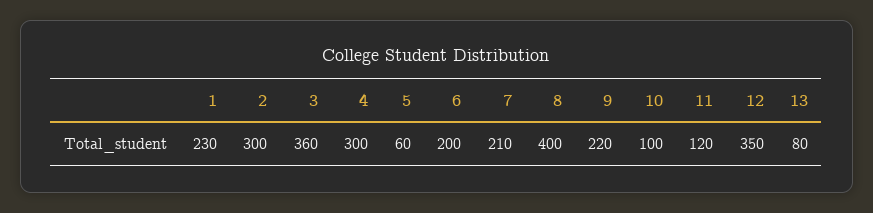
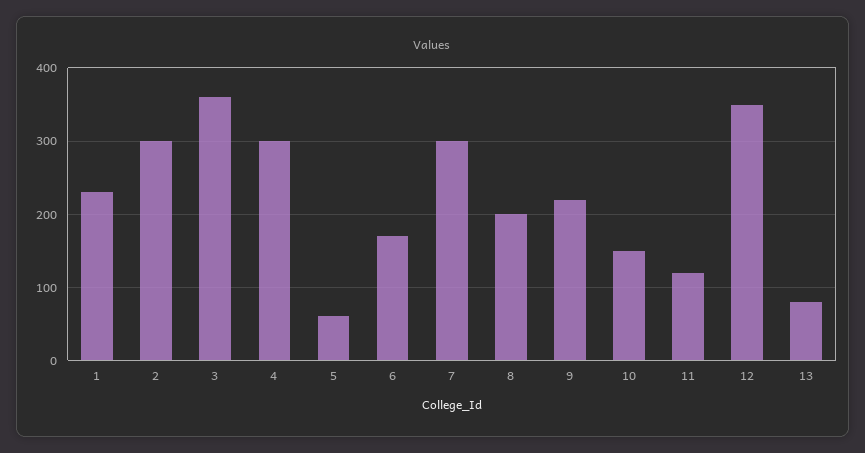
6: 200 -> 170
7: 210 -> 300
8: 400 -> 200
10: 100 -> 150

